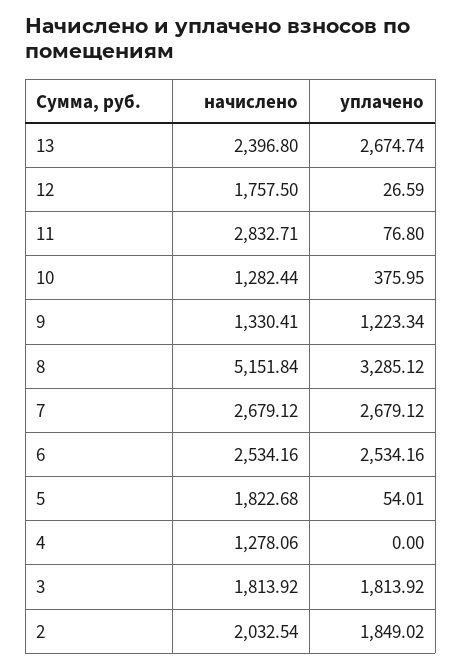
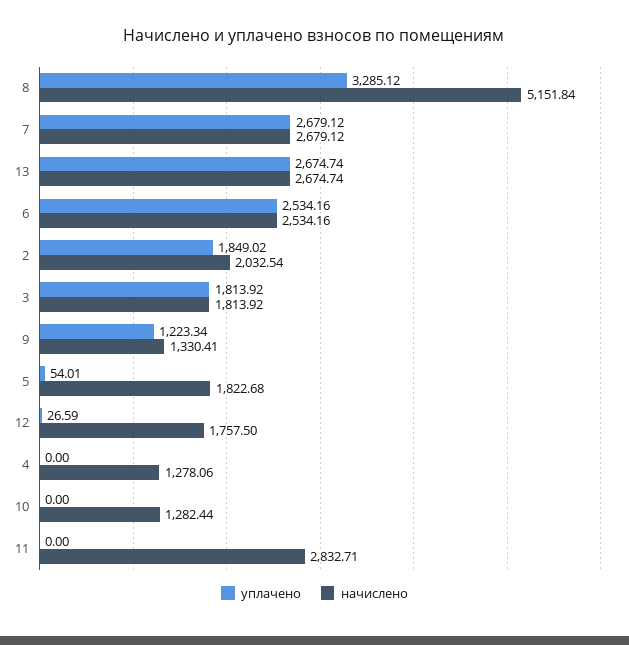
начислено, 13: 2396.8 -> 2674.74
уплачено, 11: 76.8 -> 0
уплачено, 10: 375.95 -> 0

